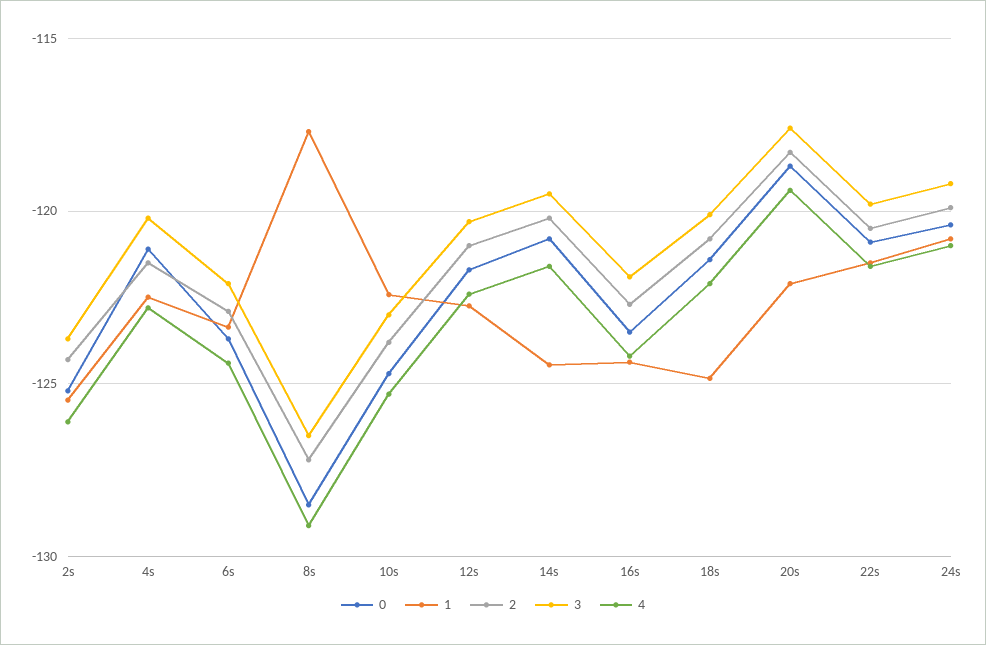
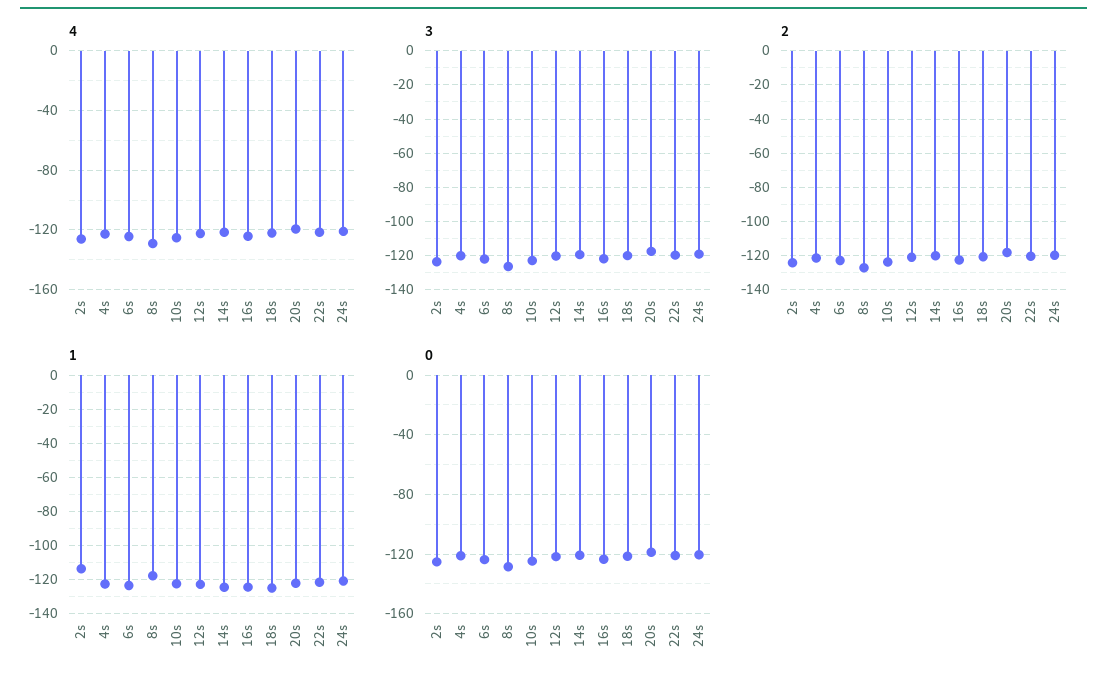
1, 2s: -125.5 -> -115

